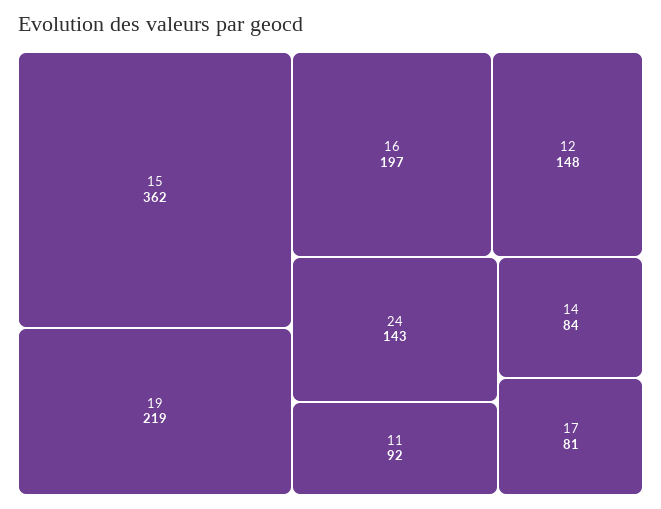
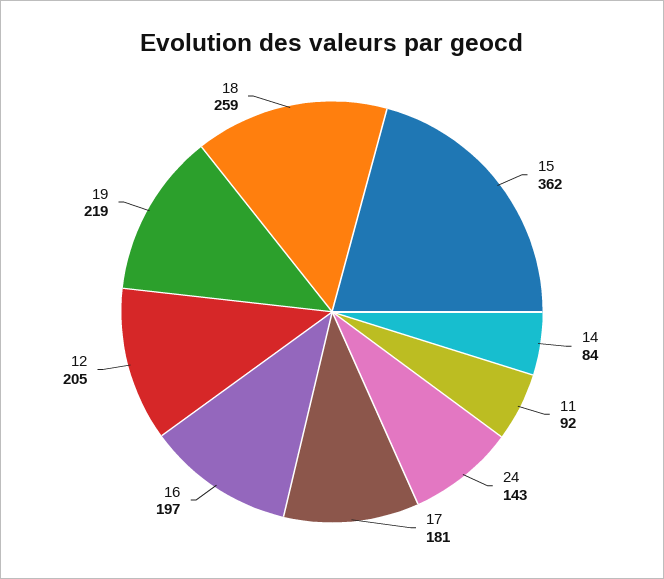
12: 148 -> 205
17: 81 -> 181
18: none -> 259

